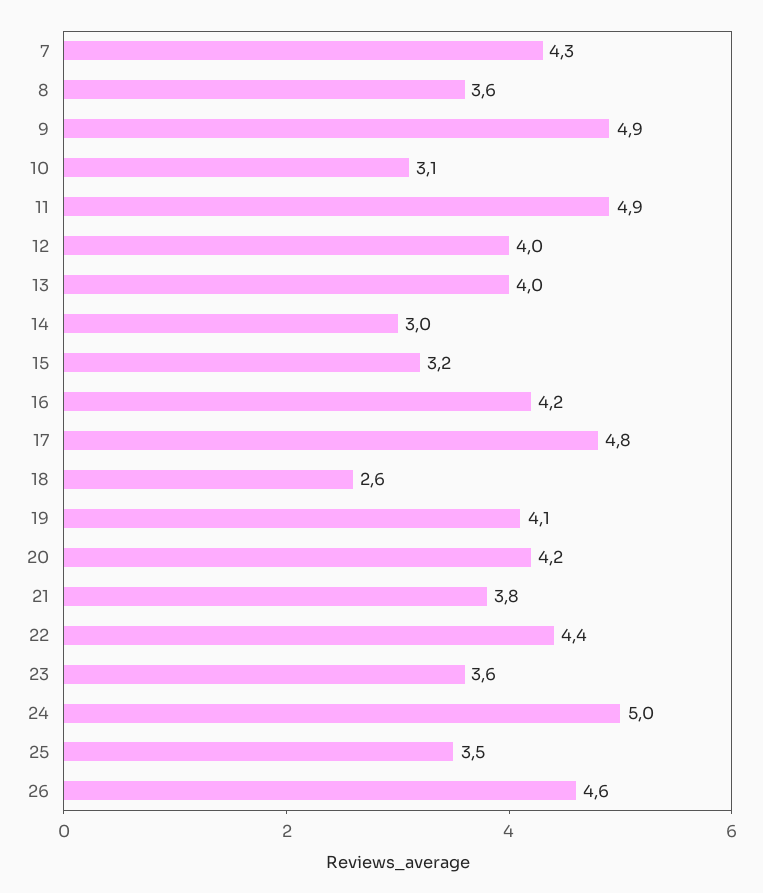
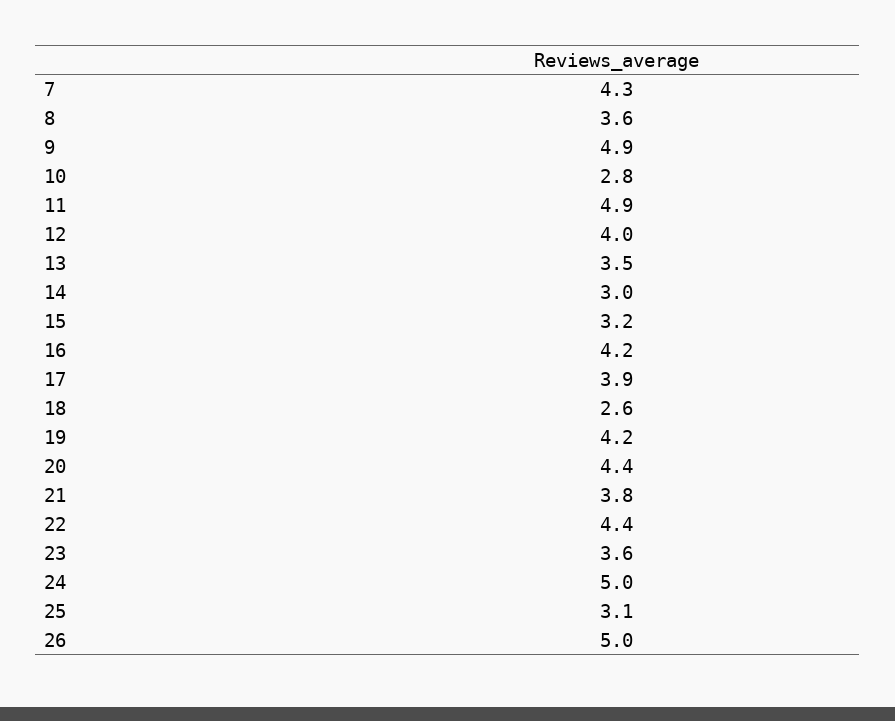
10: 3.1 -> 2.8
13: 4 -> 3.5
17: 4.8 -> 3.9
19: 4.1 -> 4.2
20: 4.2 -> 4.4
25: 3.5 -> 3.1
26: 4.6 -> 5

